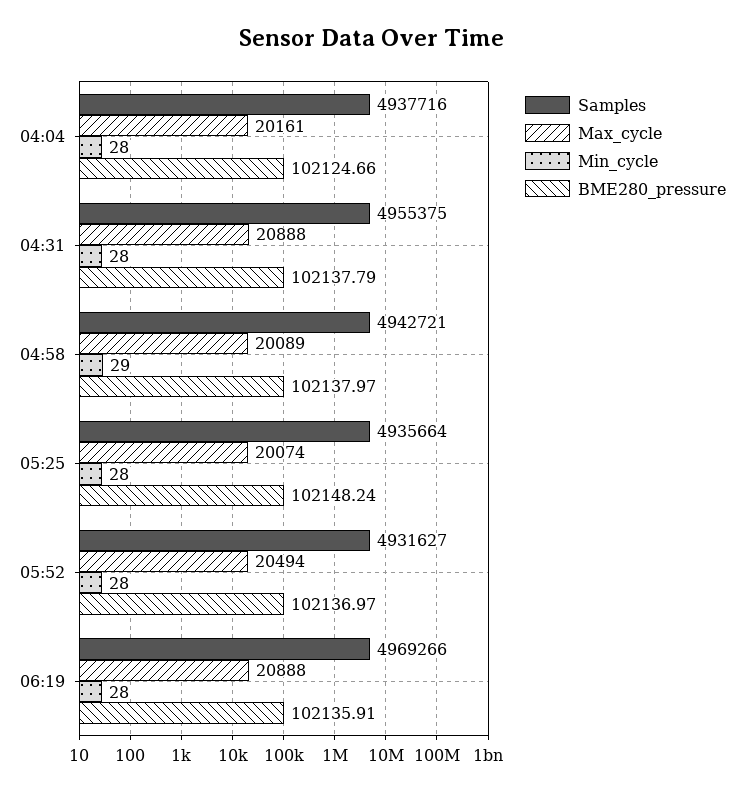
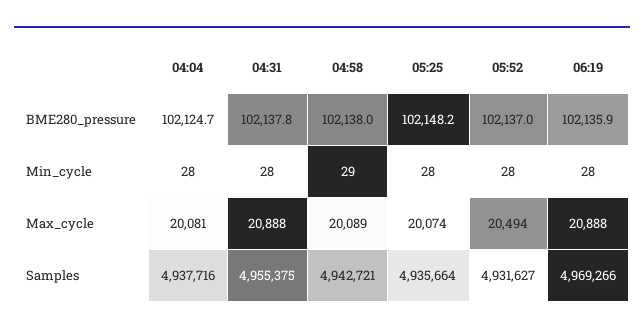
Max_cycle, 04:04: 20161 -> 20081

